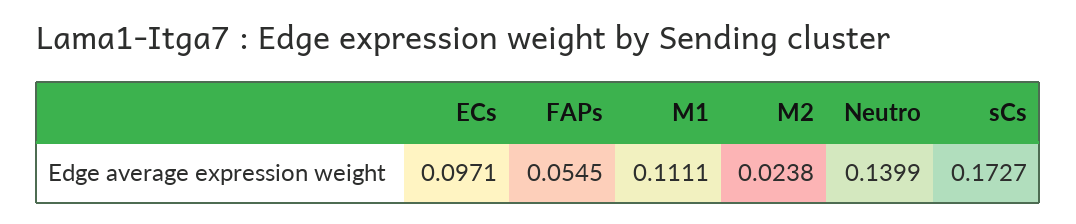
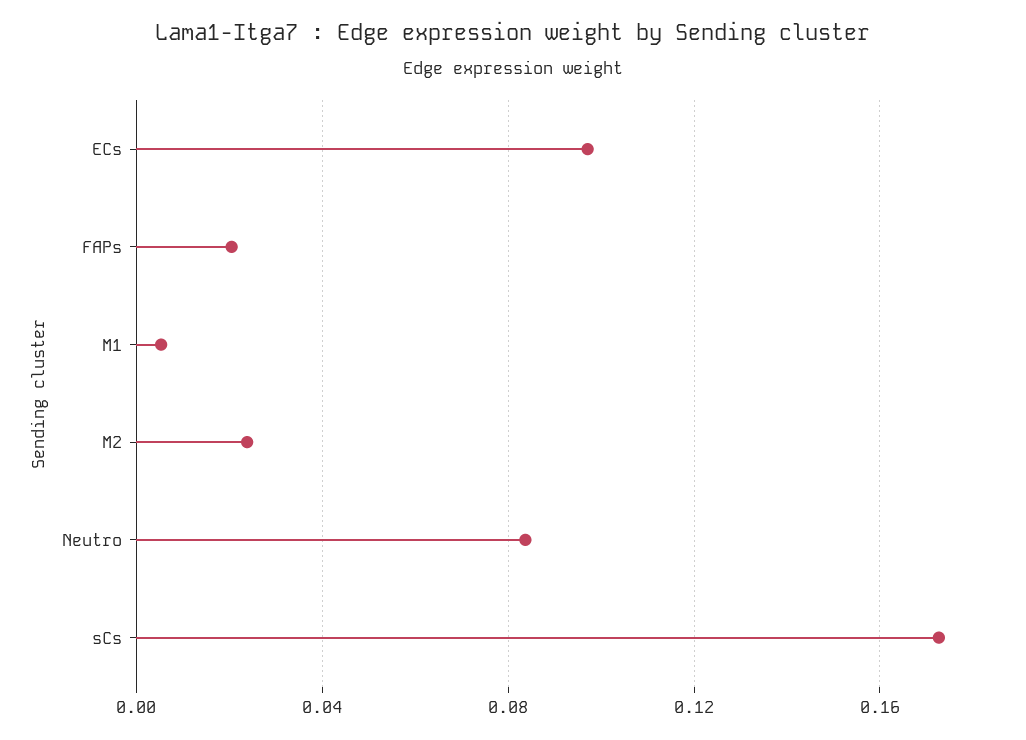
FAPs: 0.0545 -> 0.02
M1: 0.1111 -> 0.005
Neutro: 0.1399 -> 0.085

